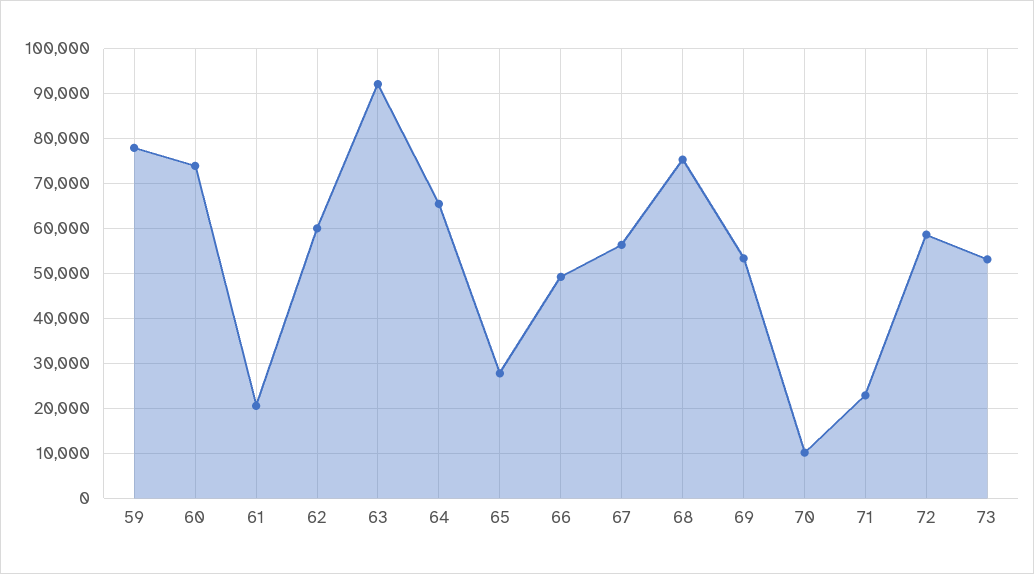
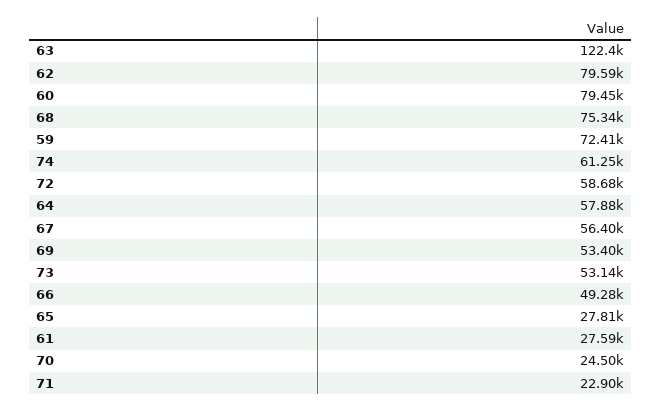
59: 78000 -> 72410
60: 74000 -> 79450
61: 20000 -> 27590
62: 60000 -> 79590
63: 92000 -> 122400
64: 66000 -> 57880
70: 10000 -> 24500
74: none -> 61250

